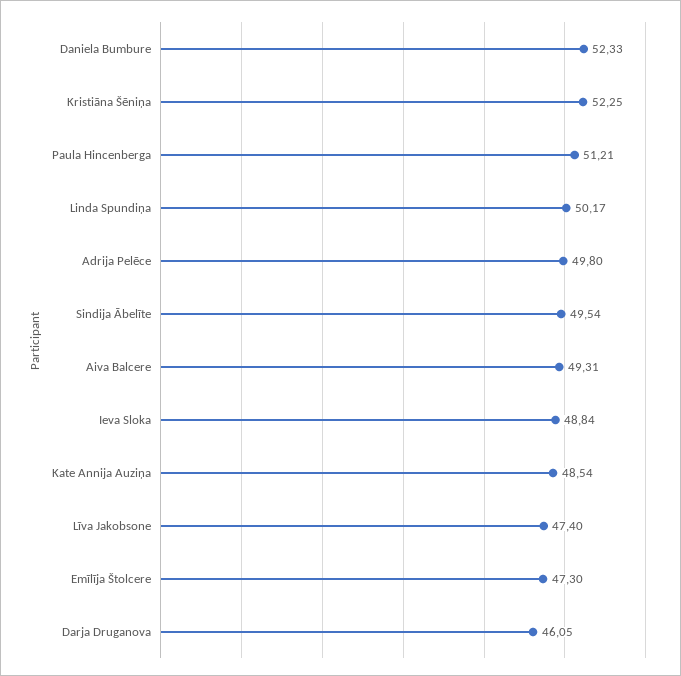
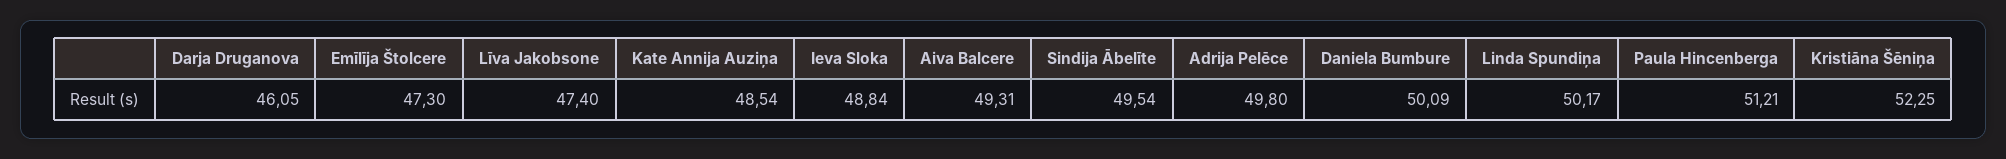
Daniela Bumbure: 52.33 -> 50.09

